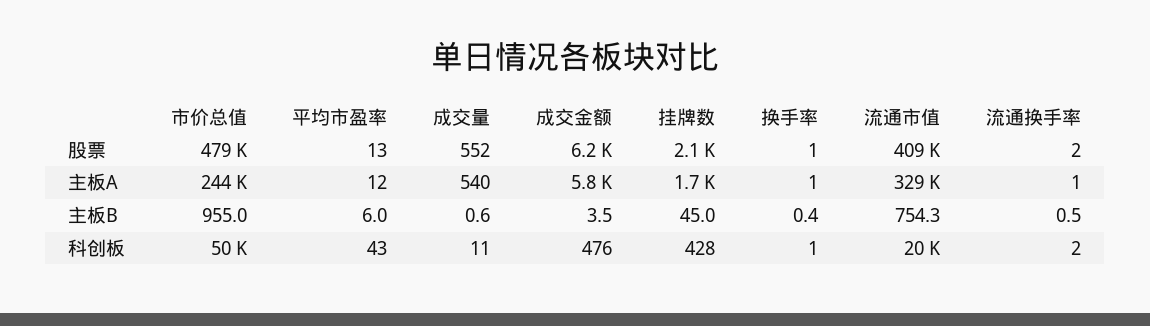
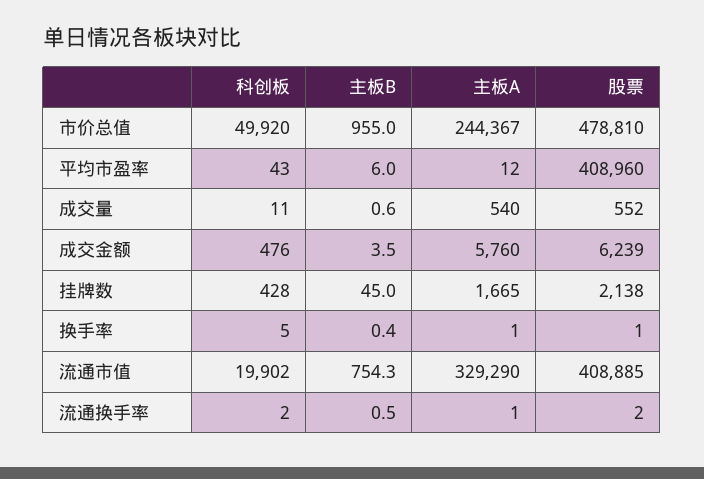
平均市盈率, 股票: 13 -> 408960
换手率, 科创板: 1 -> 5

